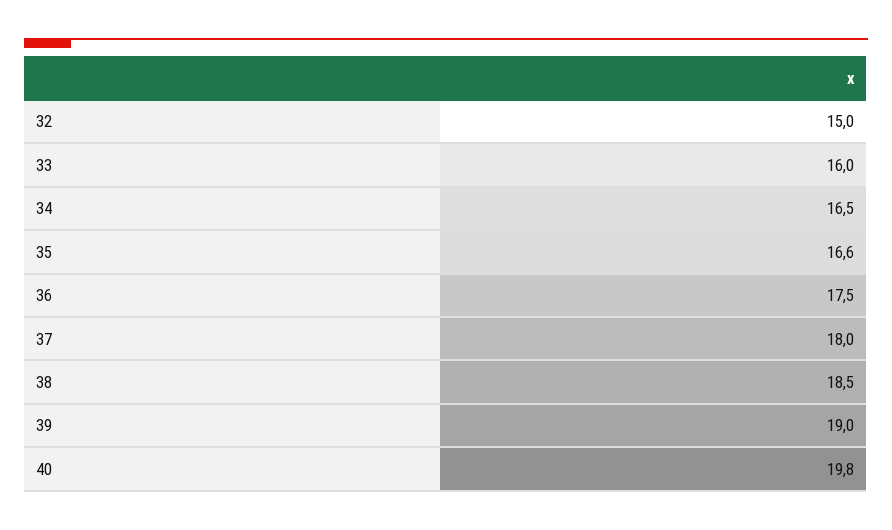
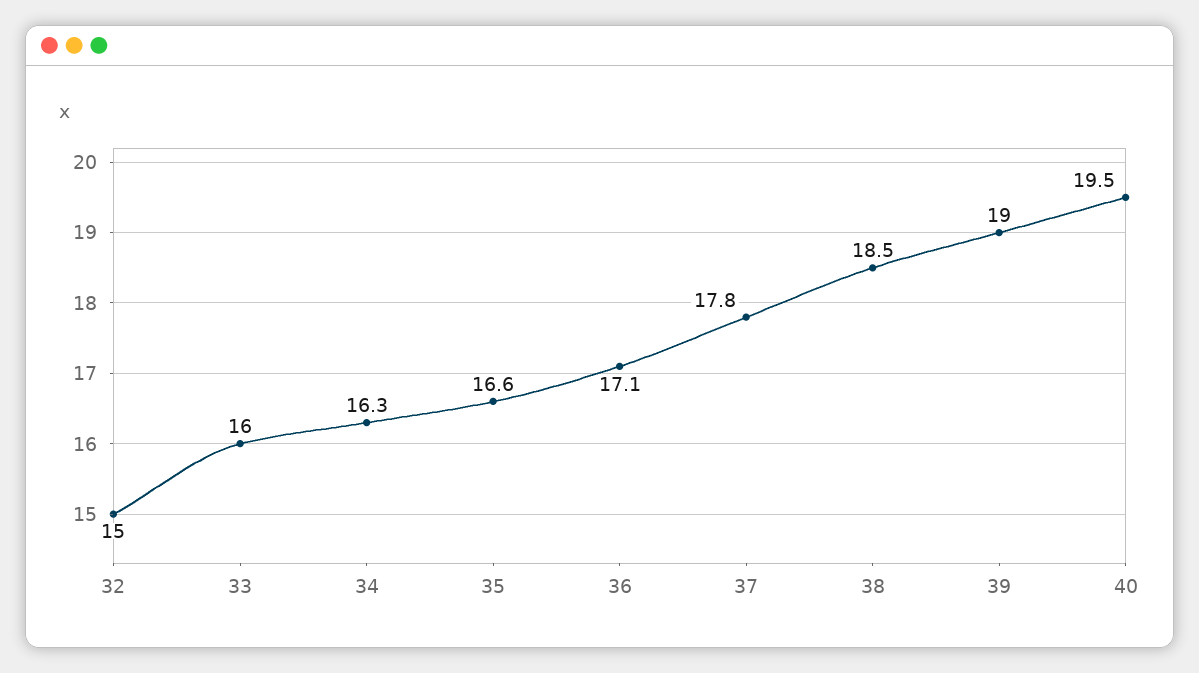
34: 16.5 -> 16.3
36: 17.5 -> 17.1
37: 18 -> 17.8
40: 19.8 -> 19.5

